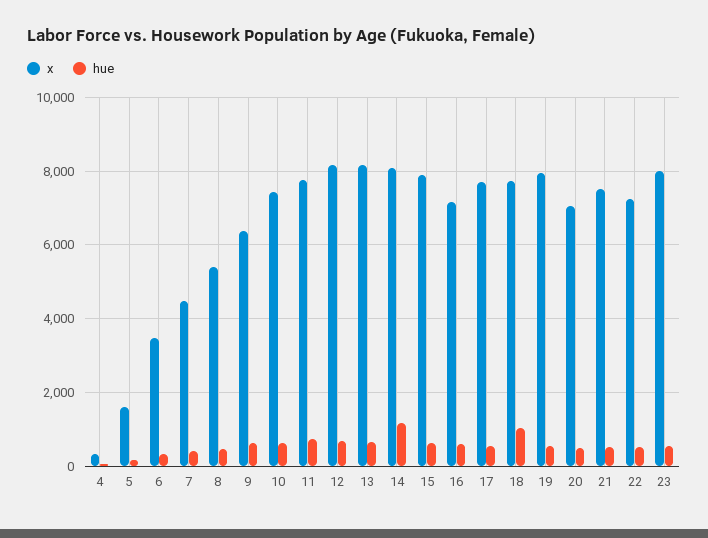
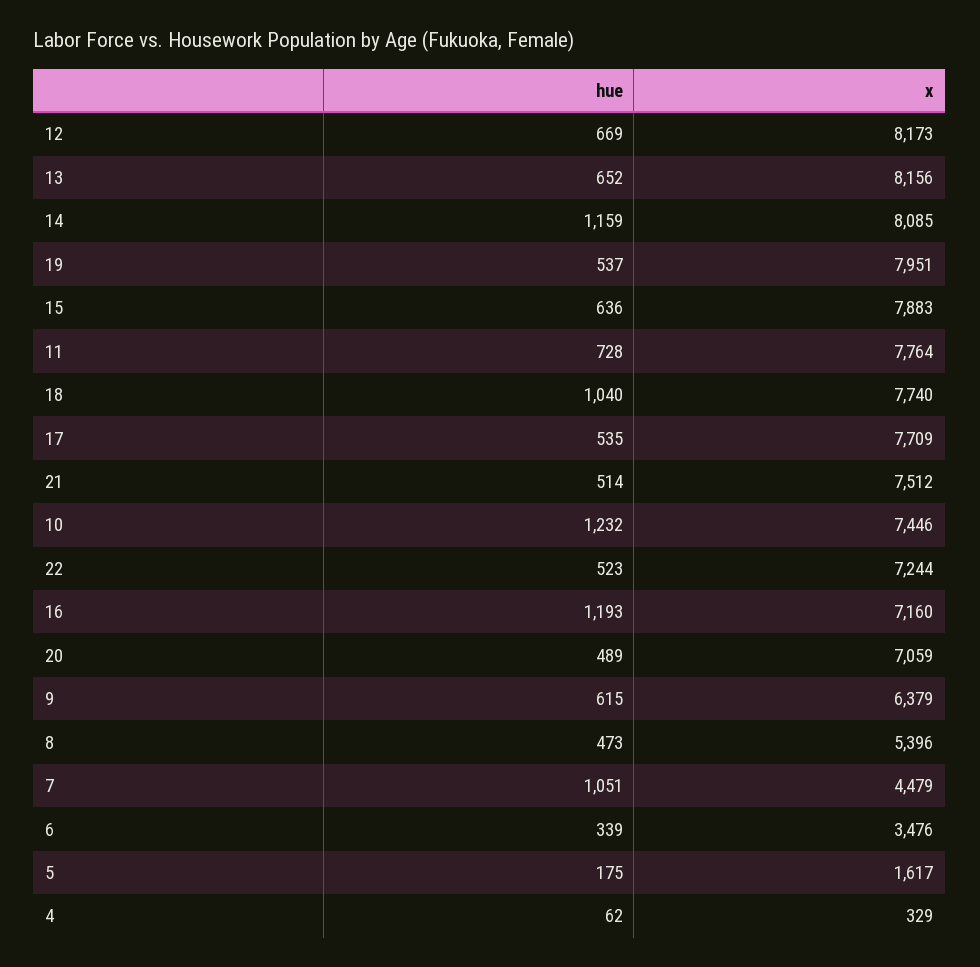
hue, 7: 400 -> 1051
hue, 10: 600 -> 1232
hue, 16: 600 -> 1193
x, 23: 8000 -> none
hue, 23: 600 -> none

